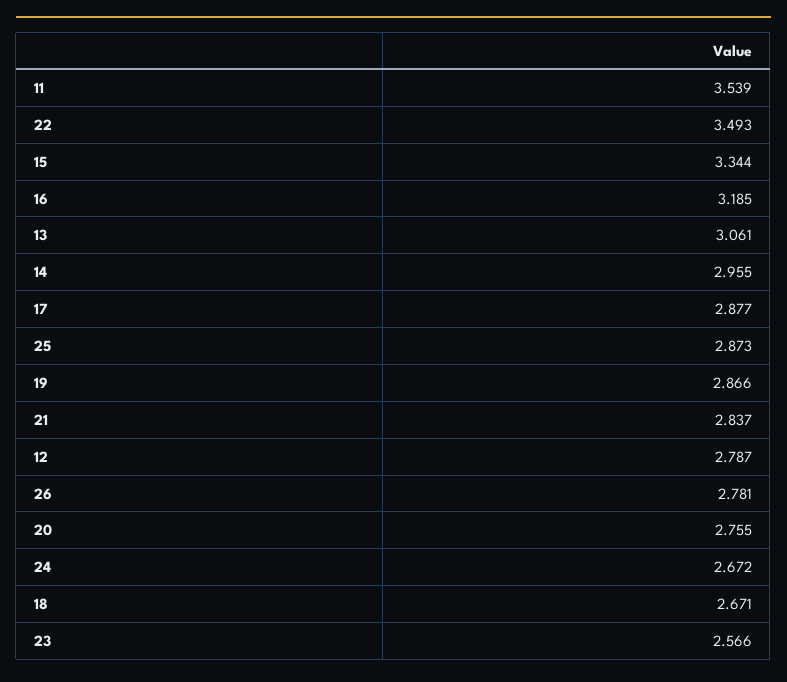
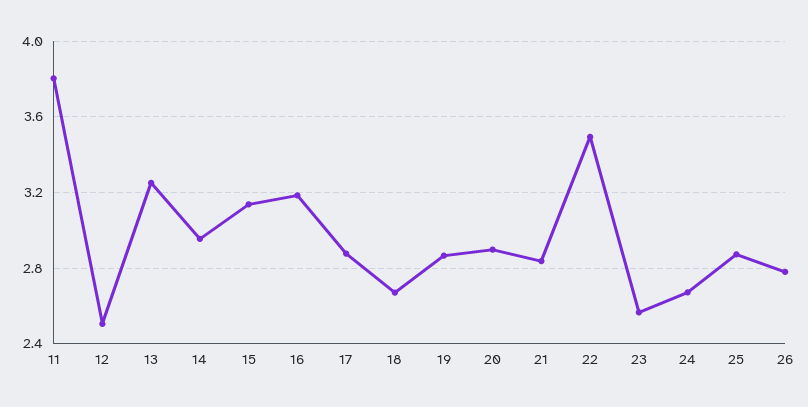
11: 3.539 -> 3.8
15: 3.344 -> 3.15
13: 3.061 -> 3.25
12: 2.787 -> 2.5
20: 2.755 -> 2.9

